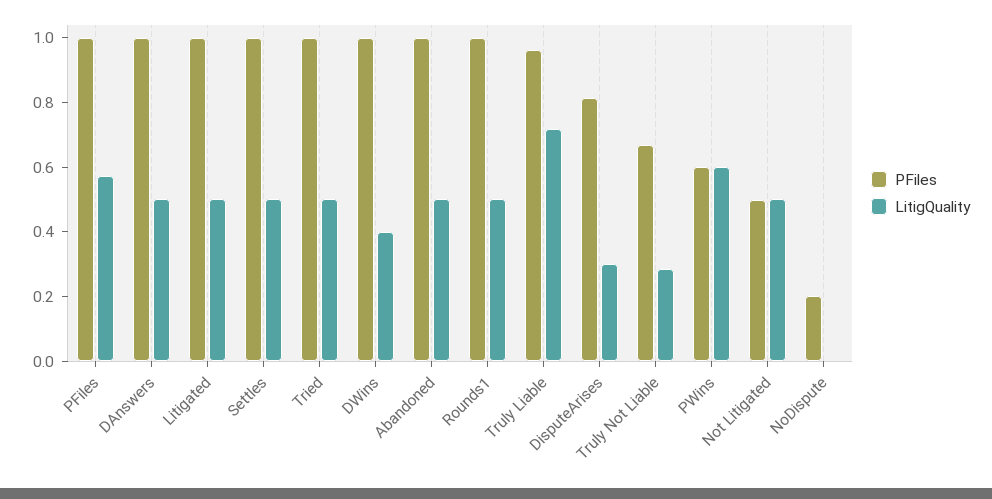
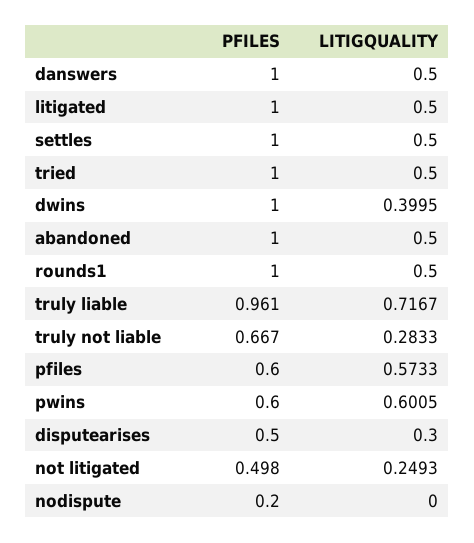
PFiles, PFiles: 1 -> 0.6
PFiles, DisputeArises: 0.8 -> 0.5
LitigQuality, Not Litigated: 0.5 -> 0.2493

